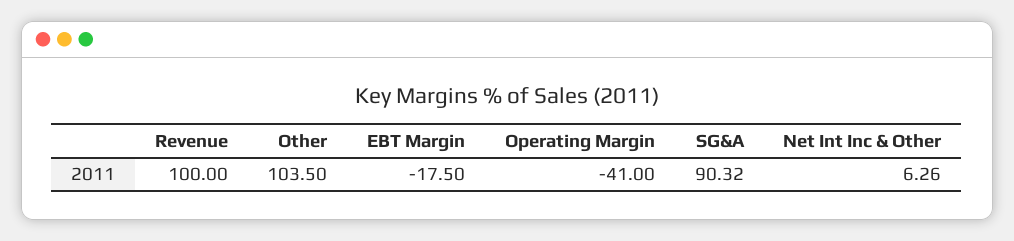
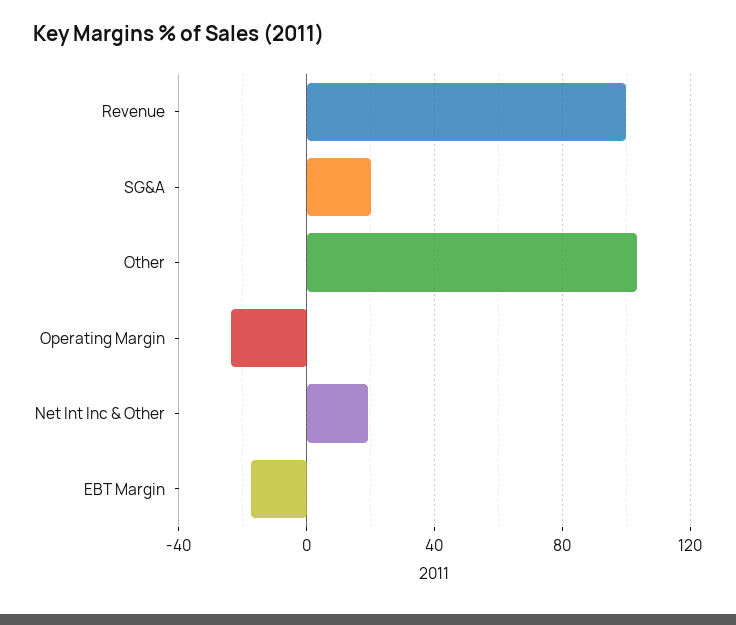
Operating Margin: -41 -> -25
SG&A: 90.32 -> 20
Net Int Inc & Other: 6.26 -> 20

